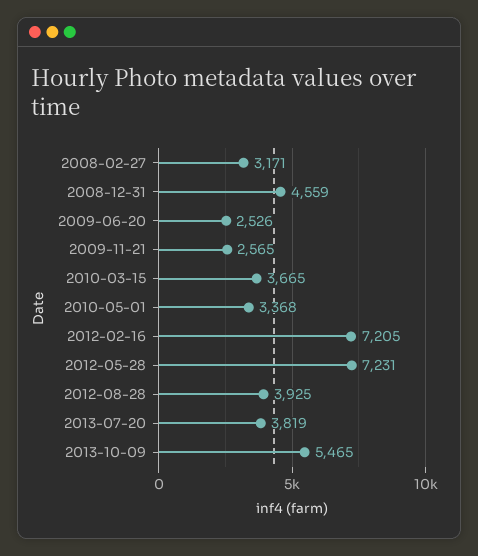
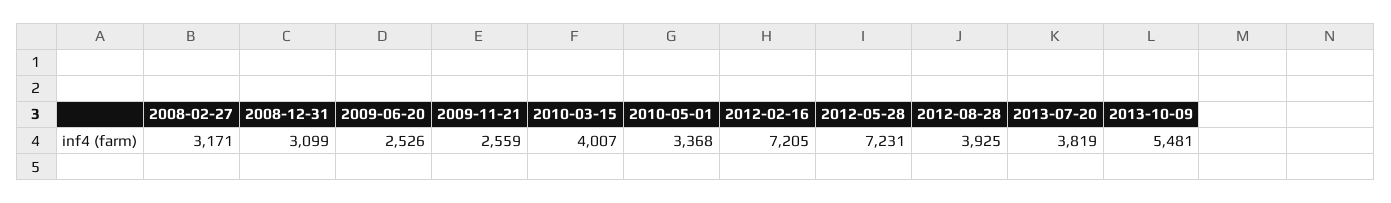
2008-12-31: 4559 -> 3099
2009-11-21: 2565 -> 2559
2010-03-15: 3665 -> 4007
2013-10-09: 5465 -> 5481

